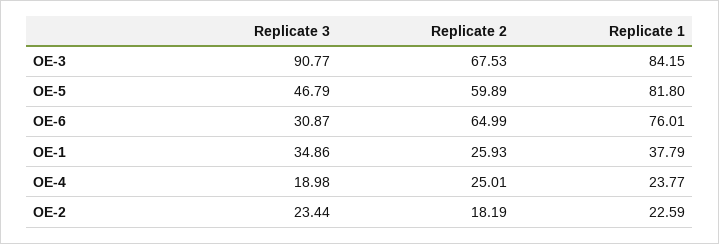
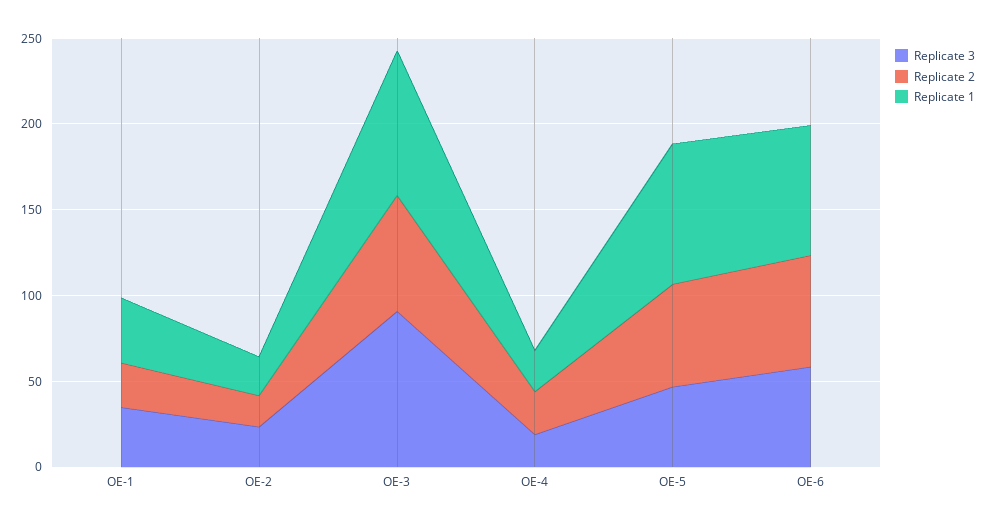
Replicate 3, OE-6: 30.87 -> 60

